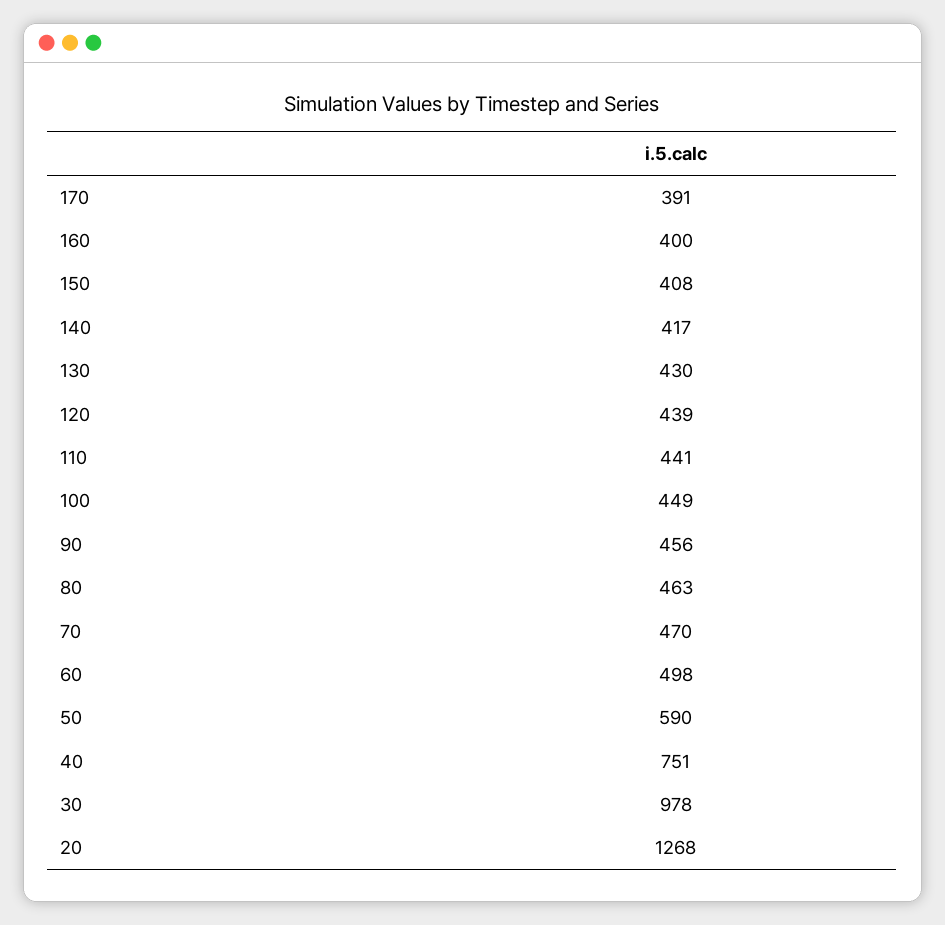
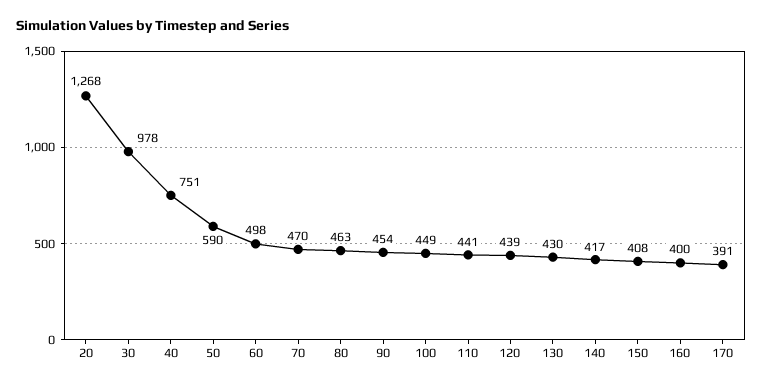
90: 456 -> 454

